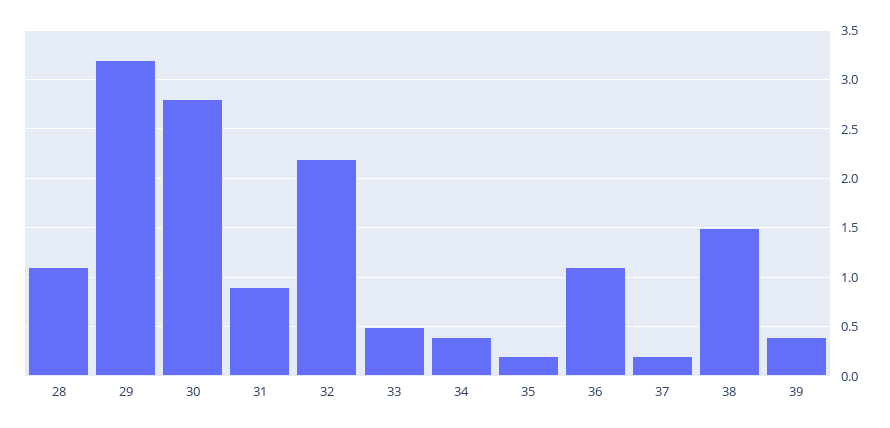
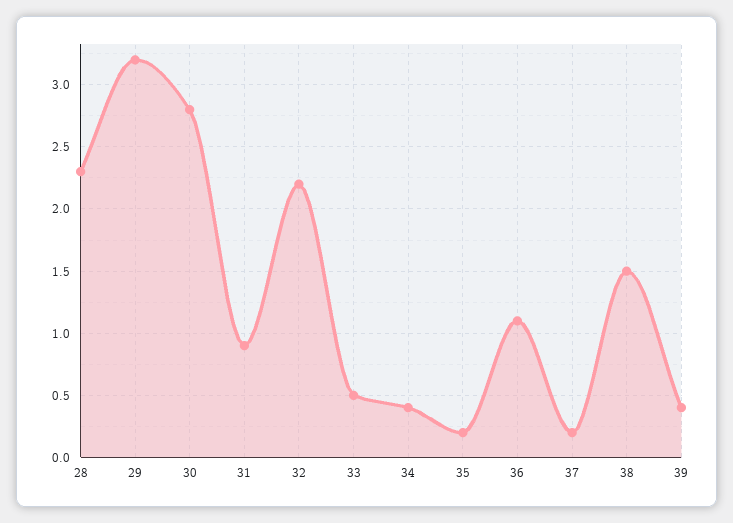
28: 1.1 -> 2.3

